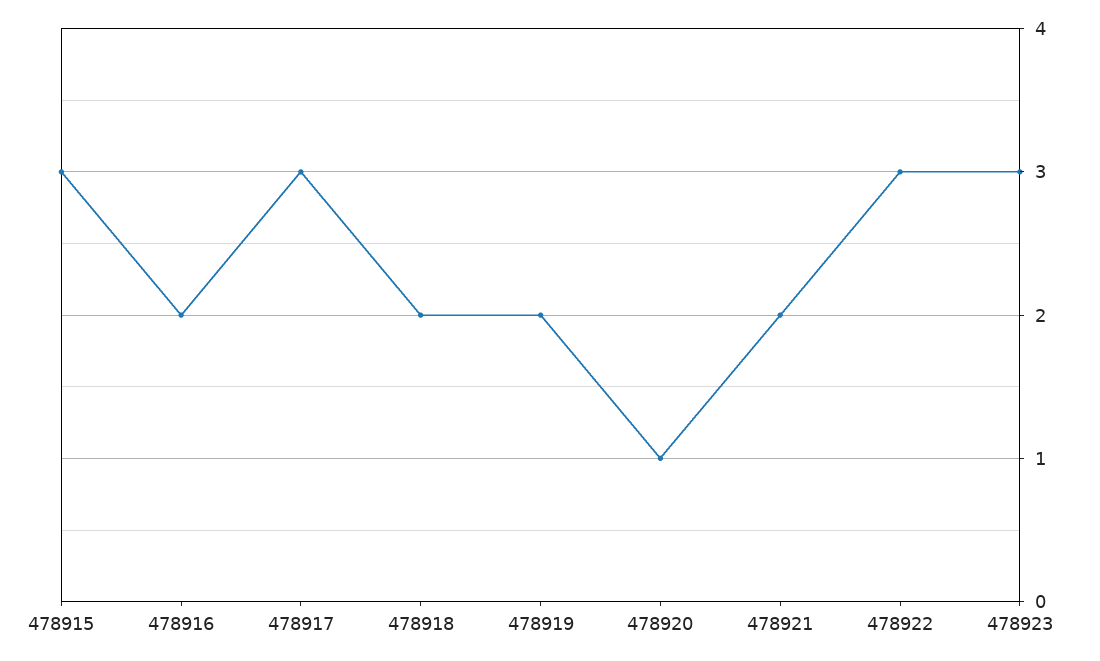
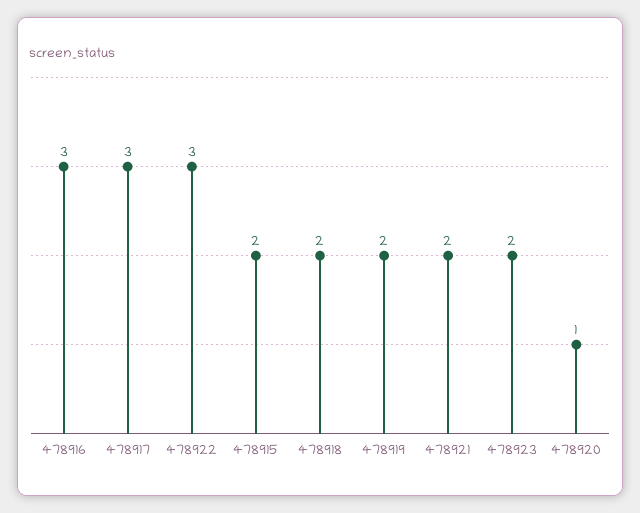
478915: 3 -> 2
478916: 2 -> 3
478923: 3 -> 2

